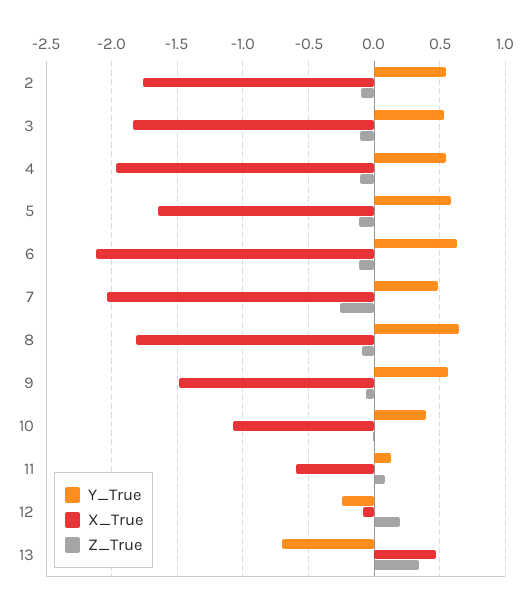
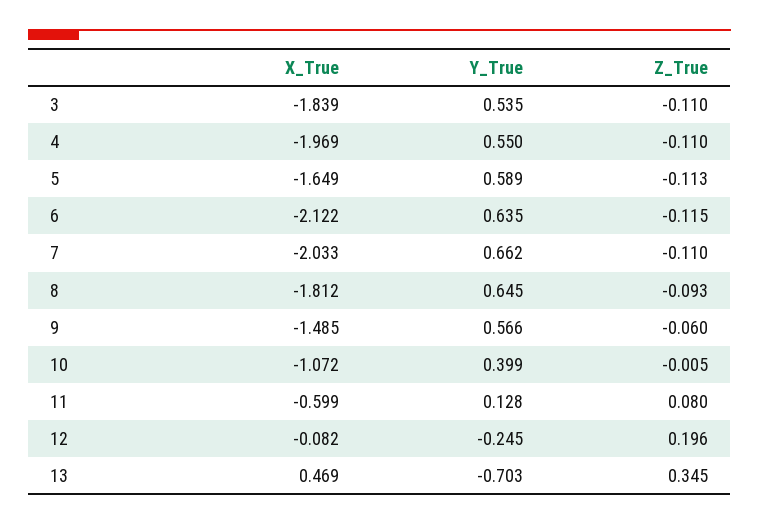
Y_True, 2: 0.55 -> none
X_True, 2: -1.75 -> none
Z_True, 2: -0.1 -> none
Y_True, 7: 0.5 -> 0.662
Z_True, 7: -0.25 -> -0.11

